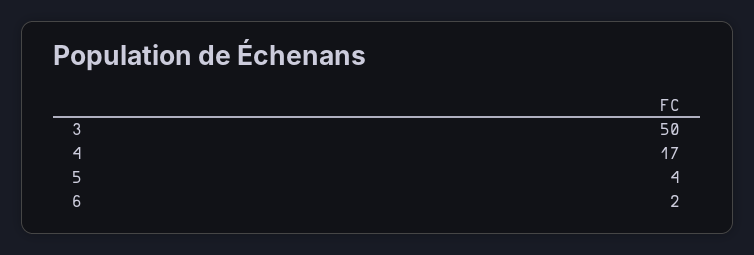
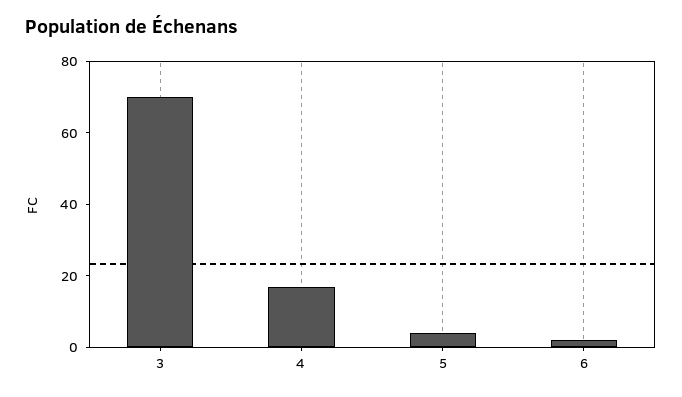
3: 50 -> 70

